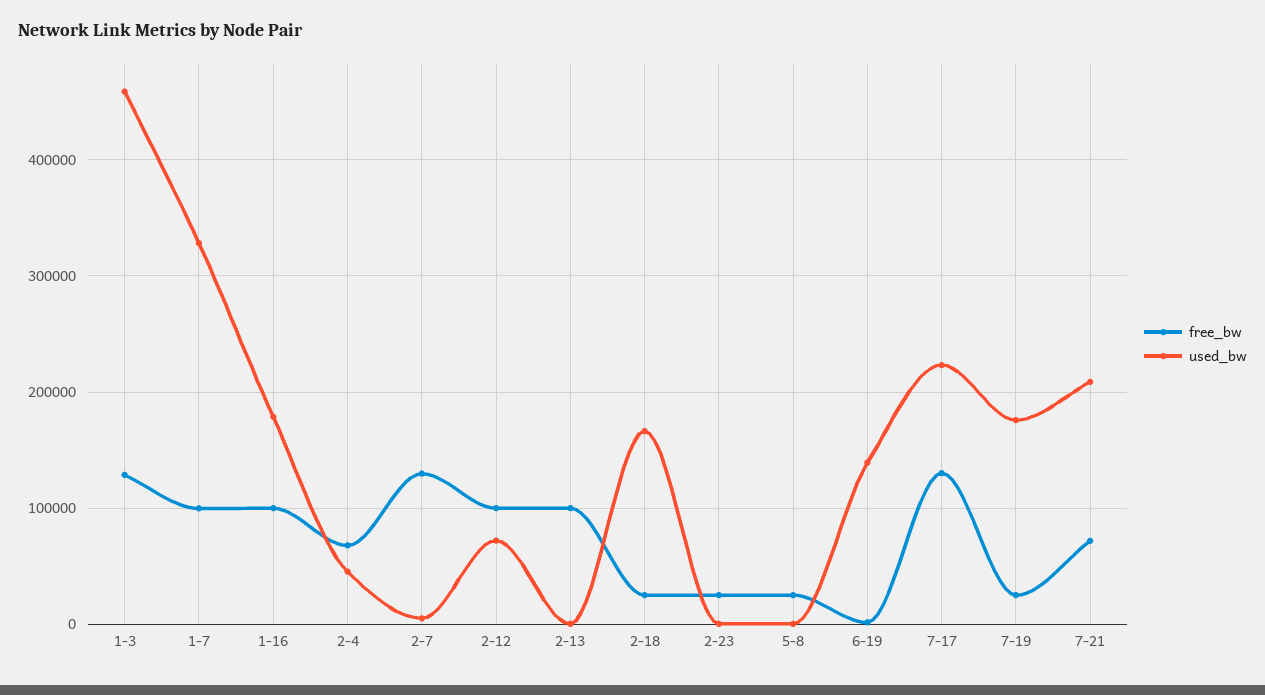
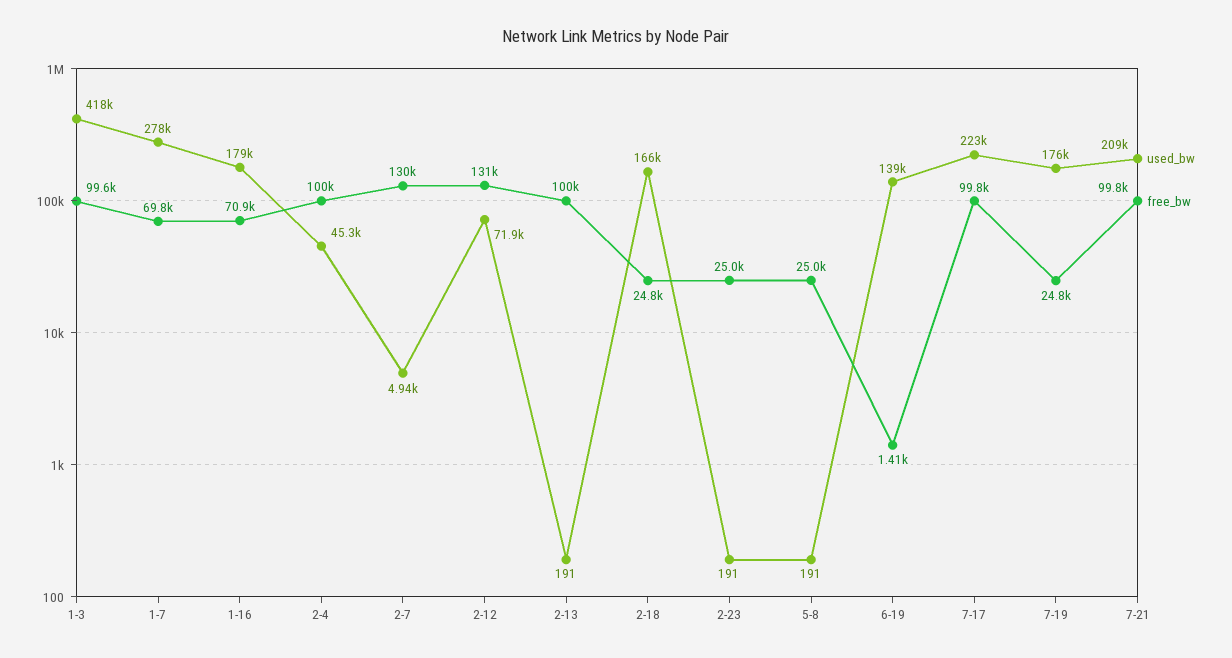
free_bw, 1-3: 130000 -> 99600
used_bw, 1-3: 460000 -> 418000
free_bw, 1-7: 100000 -> 69800
used_bw, 1-7: 330000 -> 278000
free_bw, 1-16: 100000 -> 70900
free_bw, 2-4: 70000 -> 100000
free_bw, 2-12: 100000 -> 131000
free_bw, 7-17: 130000 -> 99800
free_bw, 7-21: 70000 -> 99800

